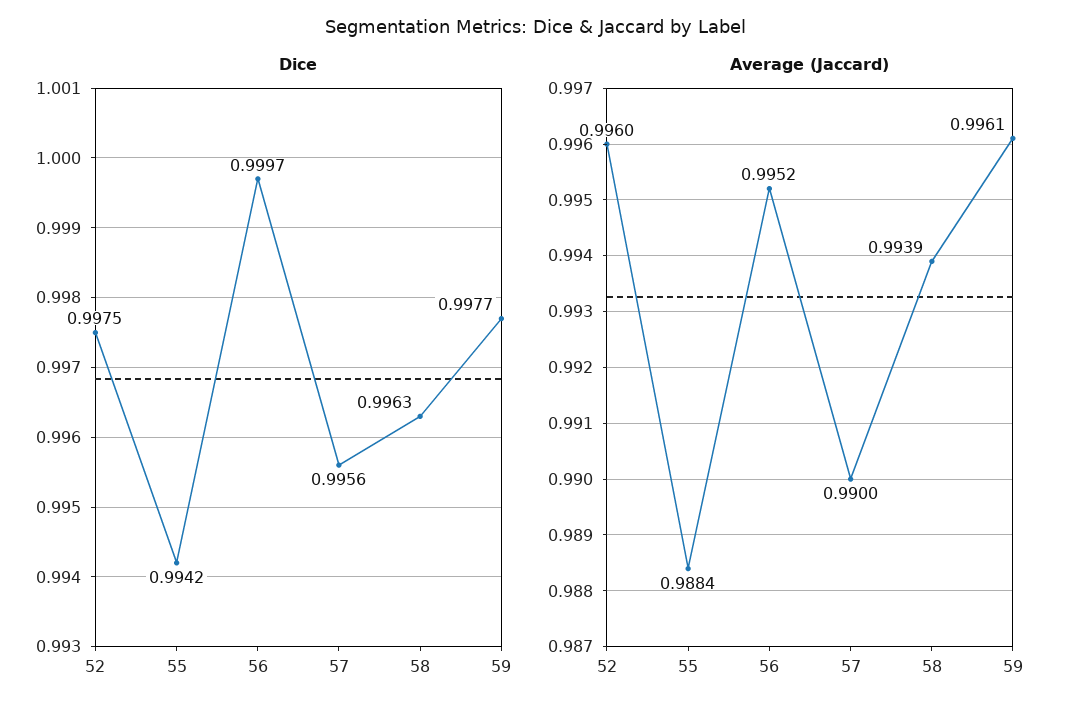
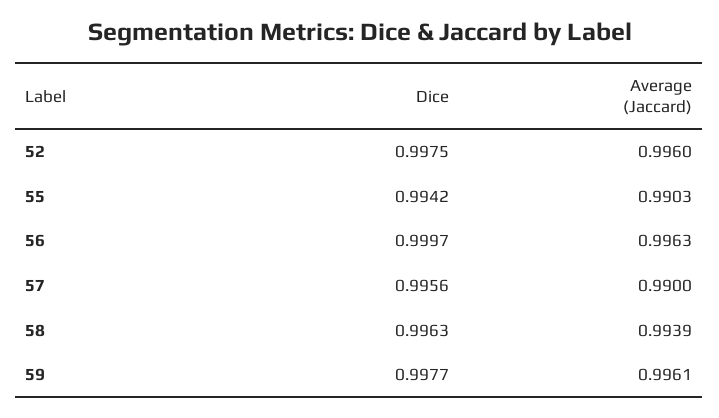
Average (Jaccard), 55: 0.9884 -> 0.9903
Average (Jaccard), 56: 0.9952 -> 0.9963

